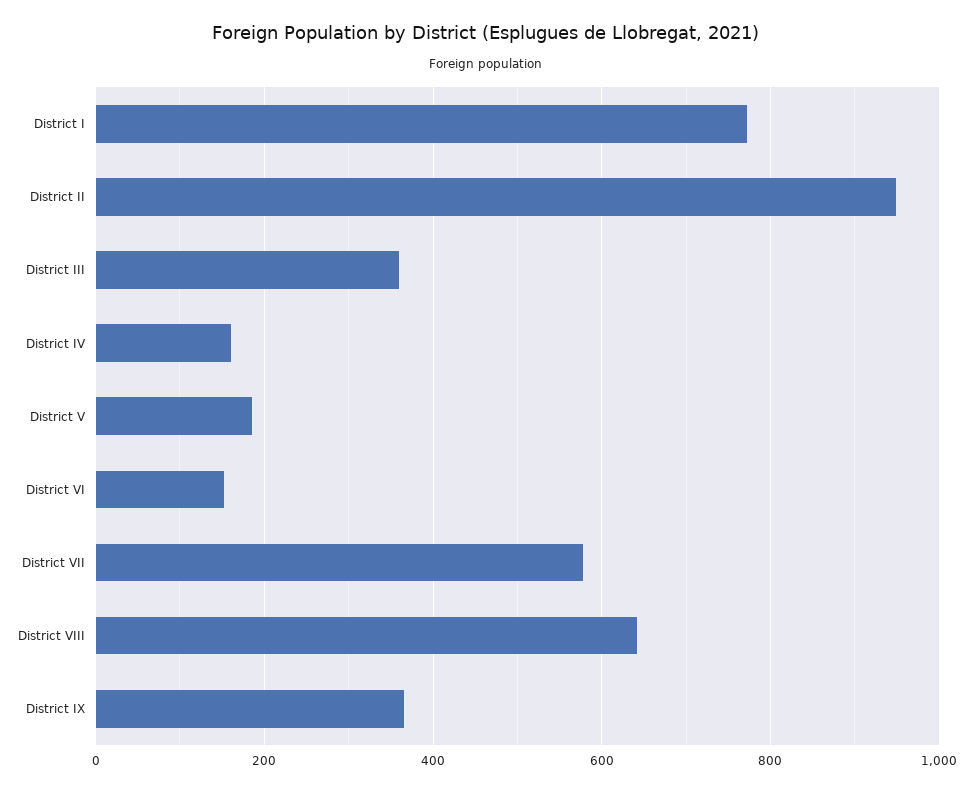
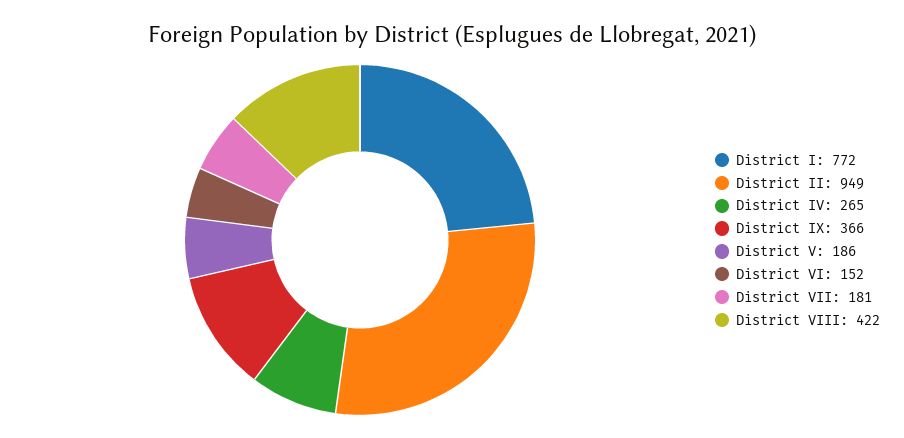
District III: 360 -> none
District IV: 160 -> 265
District VII: 580 -> 181
District VIII: 640 -> 422

